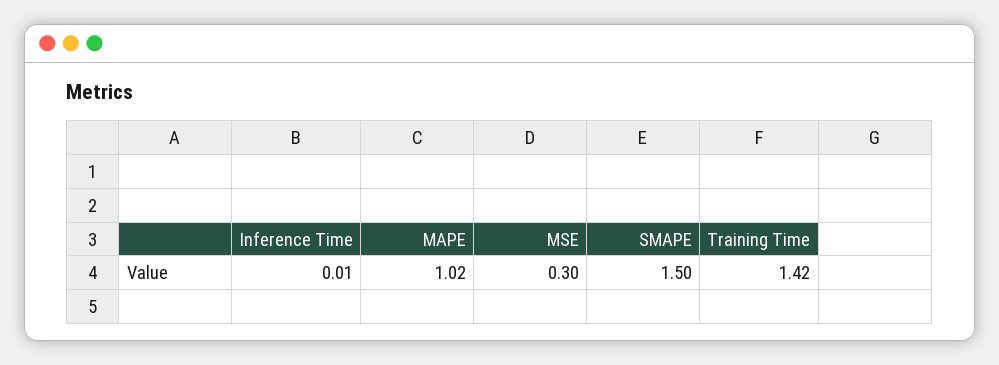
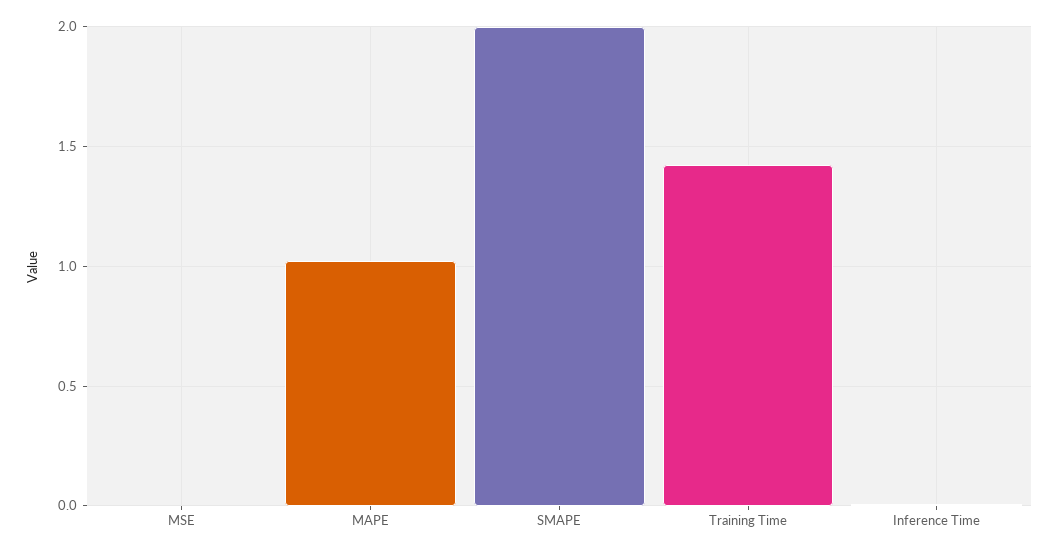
MSE: 0.3 -> 0
SMAPE: 1.5 -> 2

